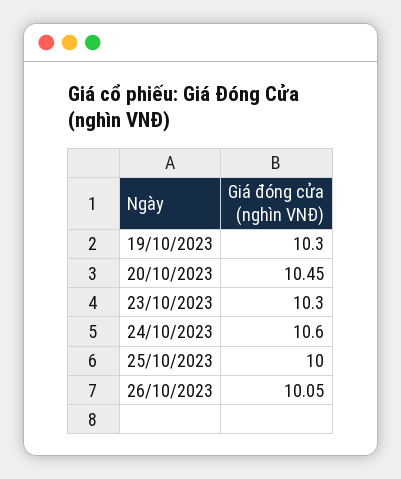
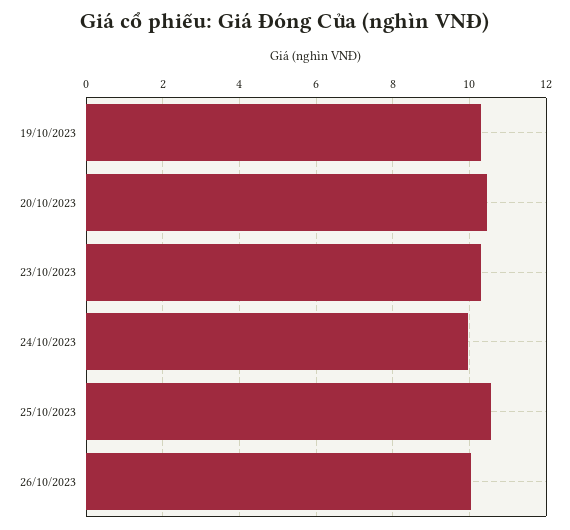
24/10/2023: 10.6 -> 10
25/10/2023: 10 -> 10.6

